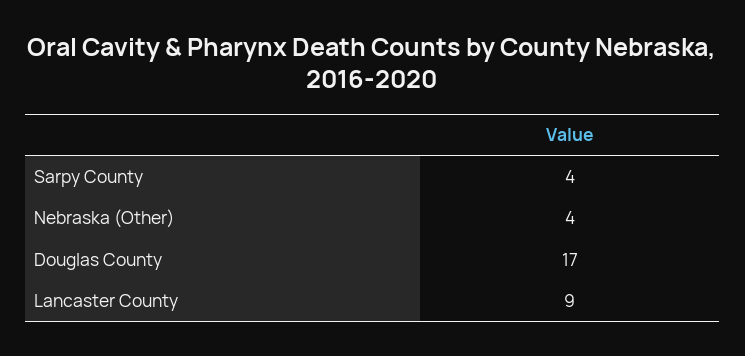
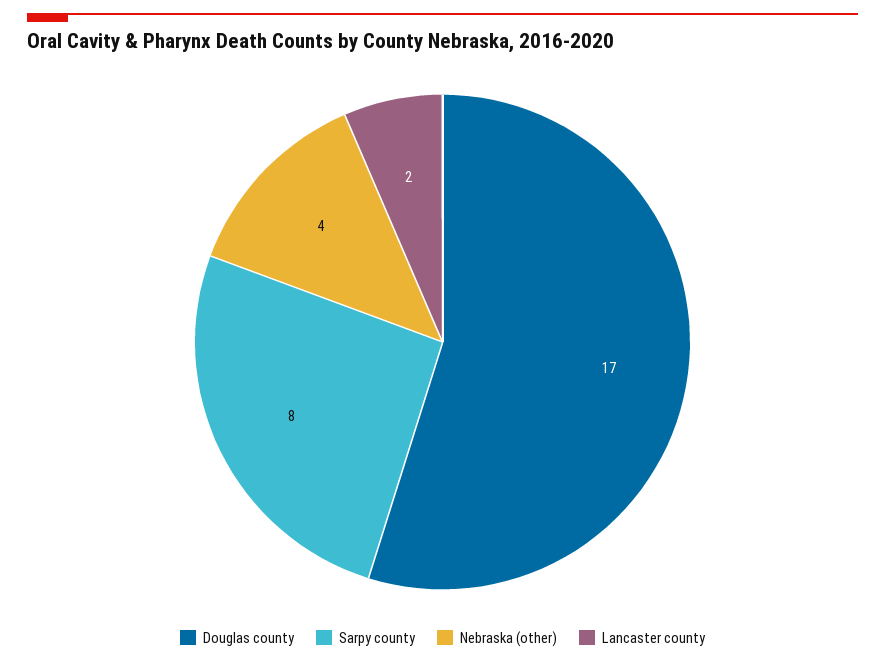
Sarpy County: 4 -> 8
Lancaster County: 9 -> 2

